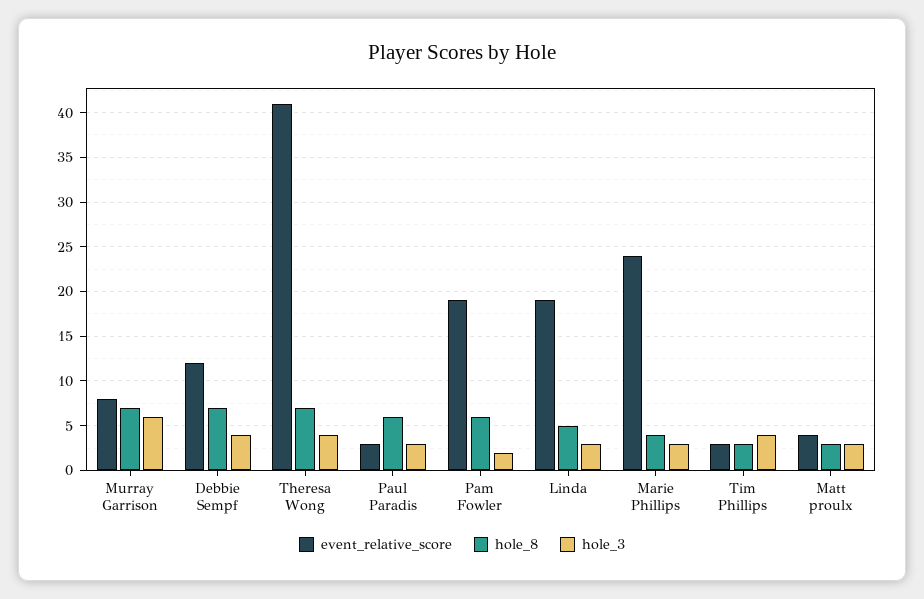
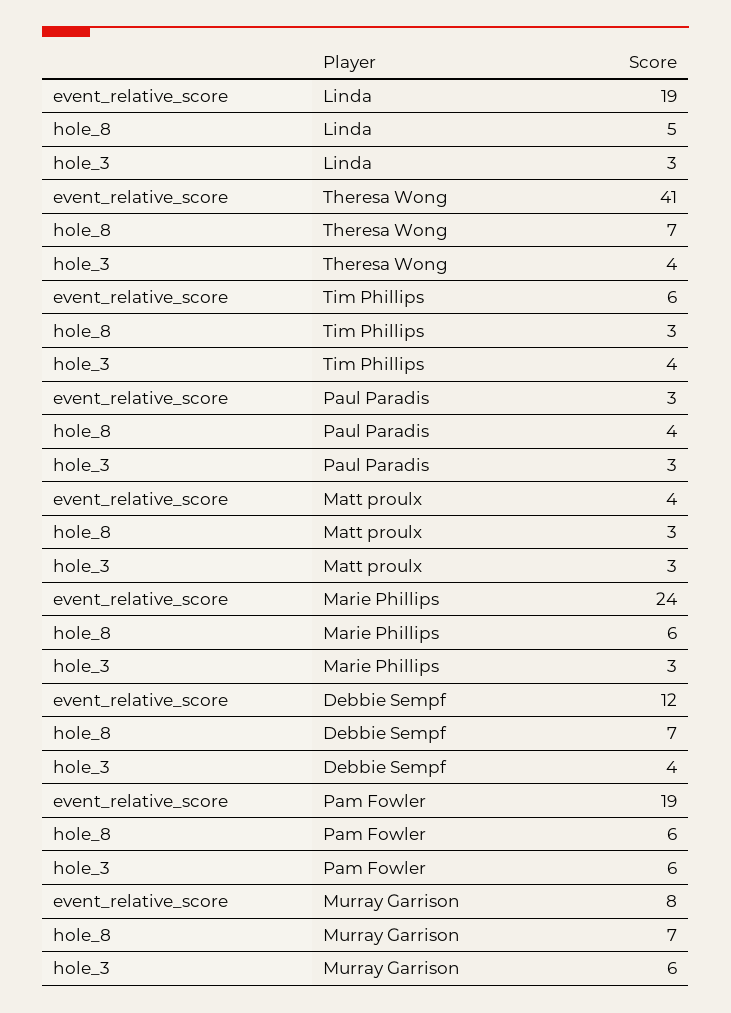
hole_8, Paul Paradis: 6 -> 4
hole_3, Pam Fowler: 2 -> 6
hole_8, Marie Phillips: 4 -> 6
event_relative_score, Tim Phillips: 3 -> 6

